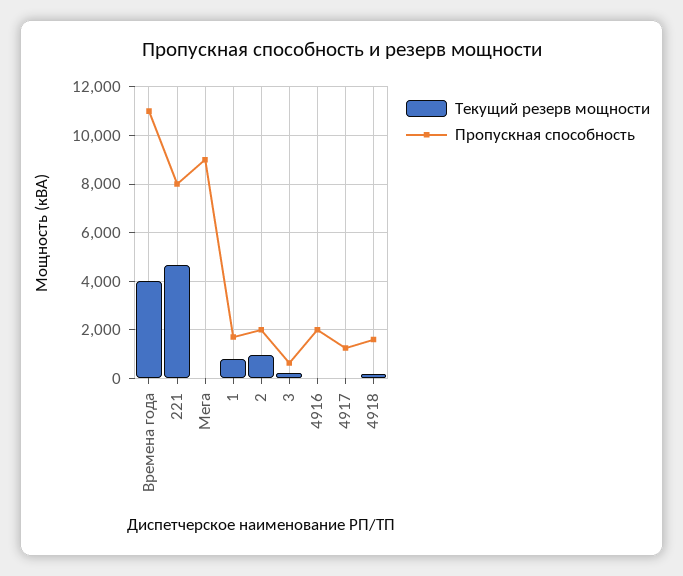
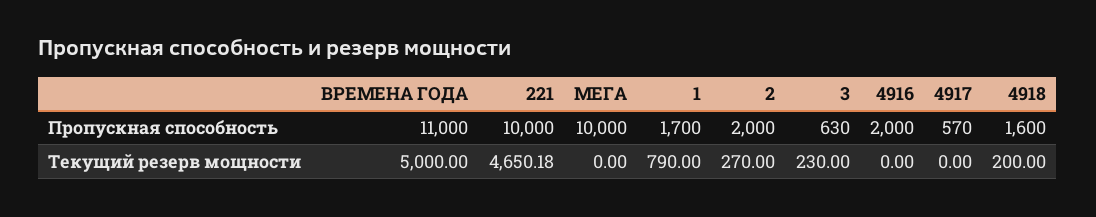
Текущий резерв мощности, Времена года: 4000 -> 5000
Пропускная способность, 221: 8000 -> 10000
Пропускная способность, Мега: 9000 -> 10000
Текущий резерв мощности, 2: 1000 -> 270
Пропускная способность, 4917: 1250 -> 570

